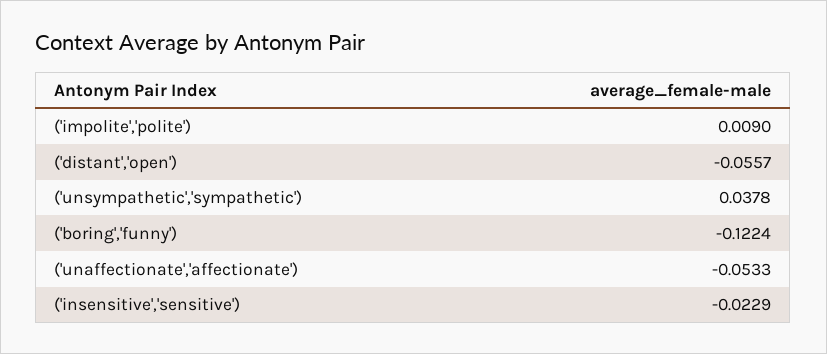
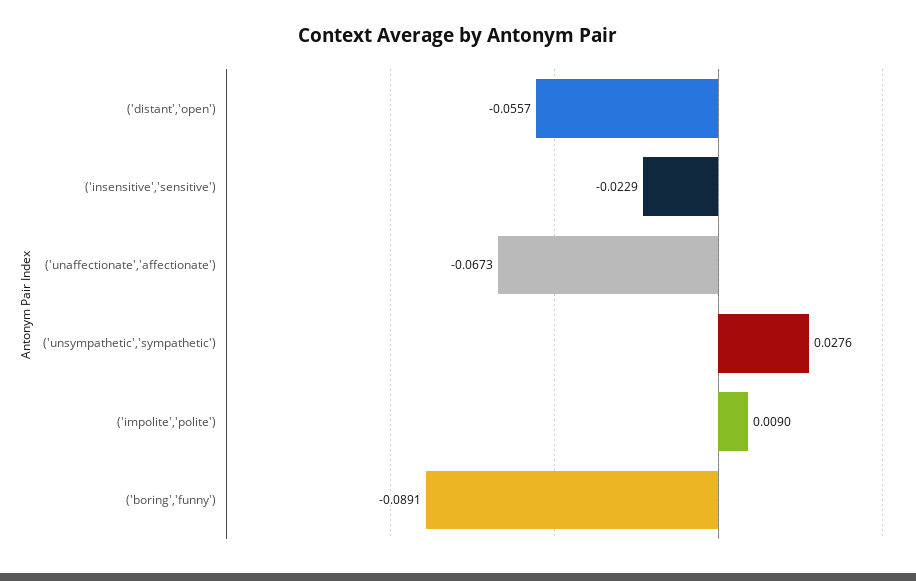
('unsympathetic','sympathetic'): 0.0378 -> 0.0276
('boring','funny'): -0.1224 -> -0.0891
('unaffectionate','affectionate'): -0.0533 -> -0.0673

